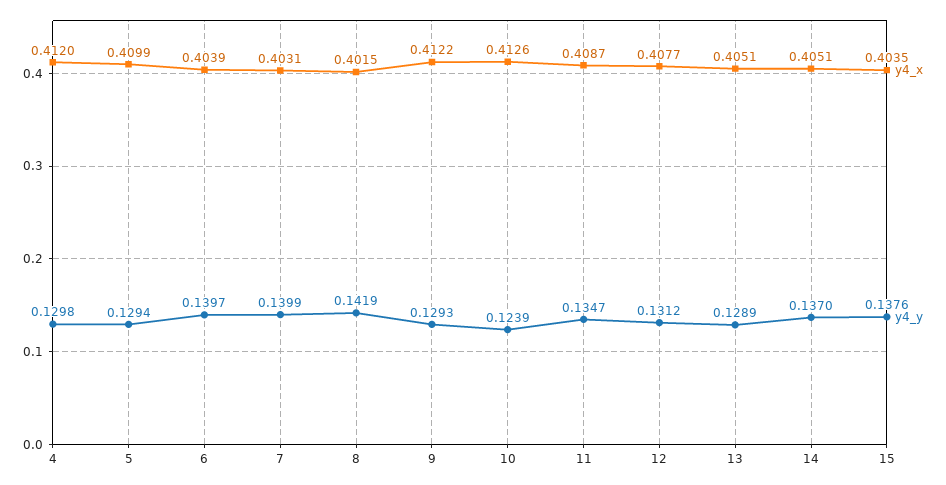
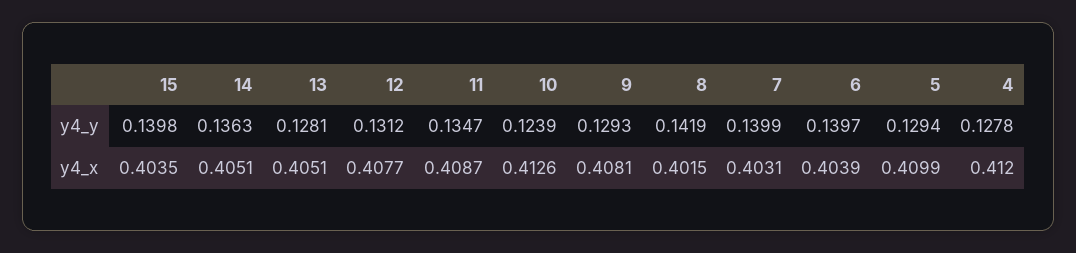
y4_y, 4: 0.1298 -> 0.1278
y4_x, 9: 0.4122 -> 0.4081
y4_y, 13: 0.1289 -> 0.1281
y4_y, 14: 0.137 -> 0.1363
y4_y, 15: 0.1376 -> 0.1398

